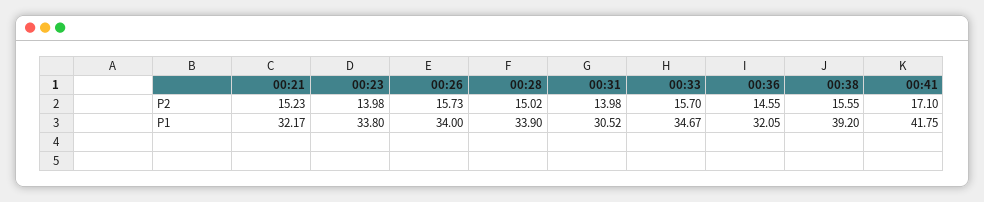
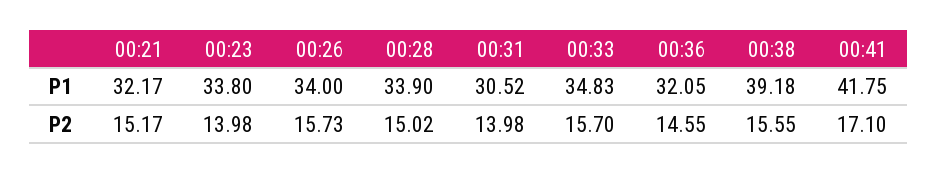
00:21, P2: 15.23 -> 15.17
00:33, P1: 34.67 -> 34.83
00:38, P1: 39.2 -> 39.18

